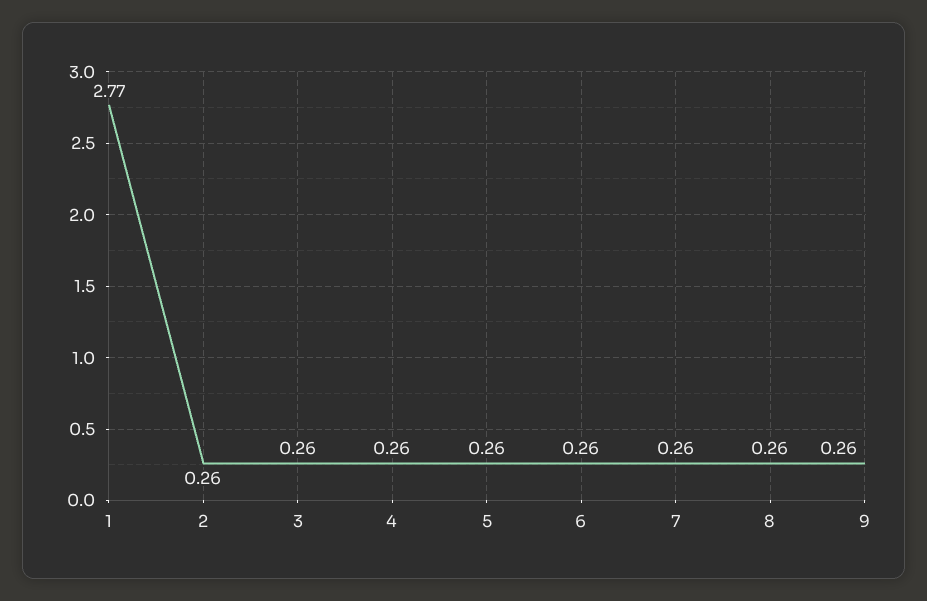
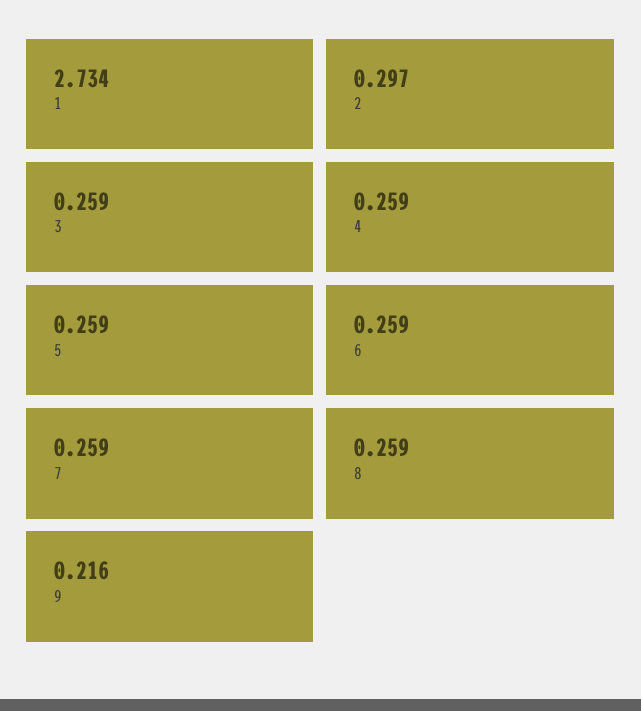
1: 2.77 -> 2.734
2: 0.26 -> 0.297
9: 0.26 -> 0.216

